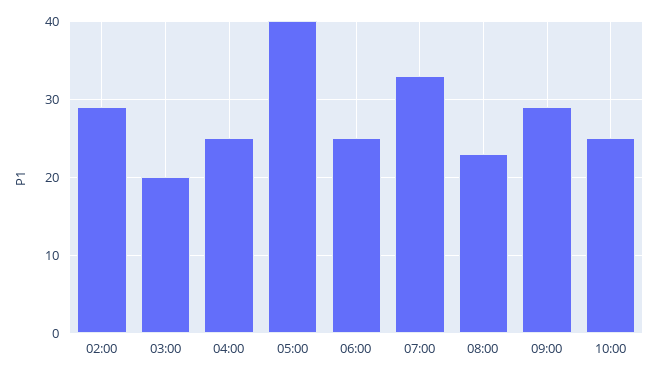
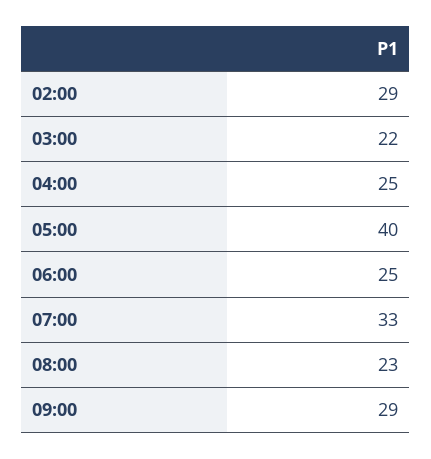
03:00: 20 -> 22
10:00: 25 -> none

